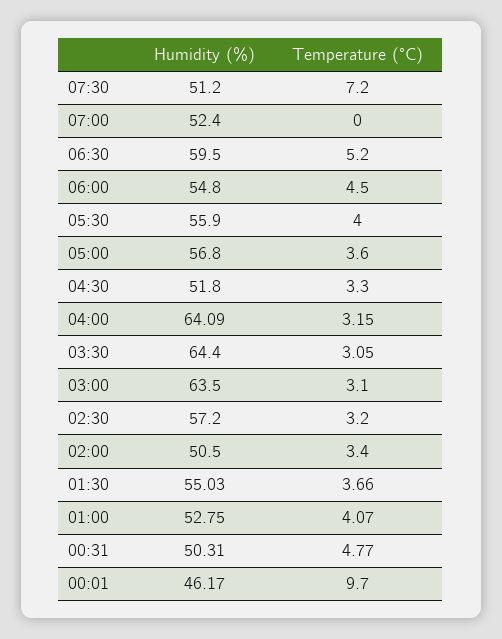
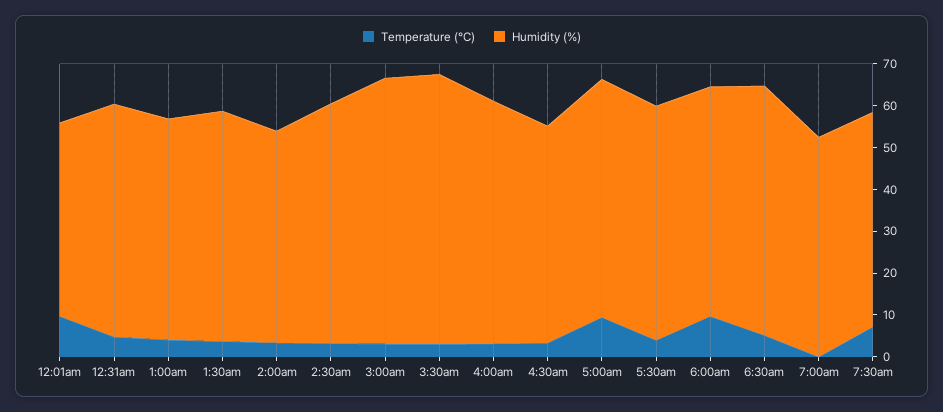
Temperature (°C), 06:00: 4.5 -> 10
Temperature (°C), 05:00: 3.6 -> 10
Humidity (%), 04:00: 64.09 -> 58
Humidity (%), 00:31: 50.31 -> 56

